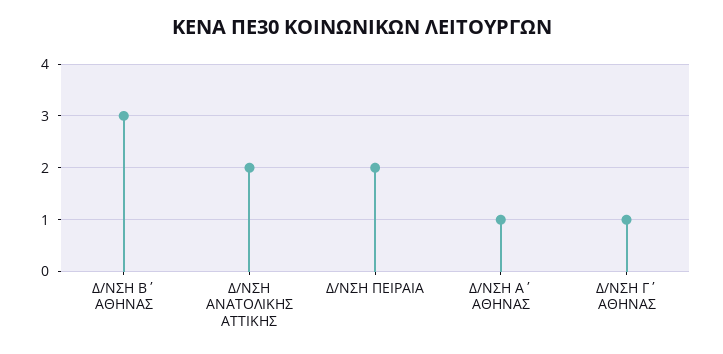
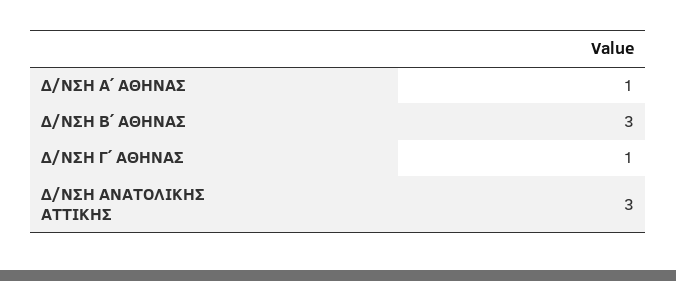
Δ/ΝΣΗ ΑΝΑΤΟΛΙΚΗΣ ΑΤΤΙΚΗΣ: 2 -> 3
Δ/ΝΣΗ ΠΕΙΡΑΙΑ: 2 -> none

